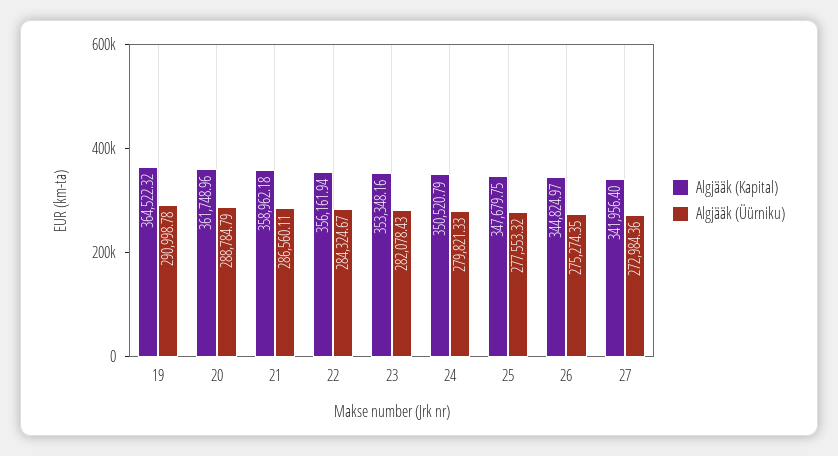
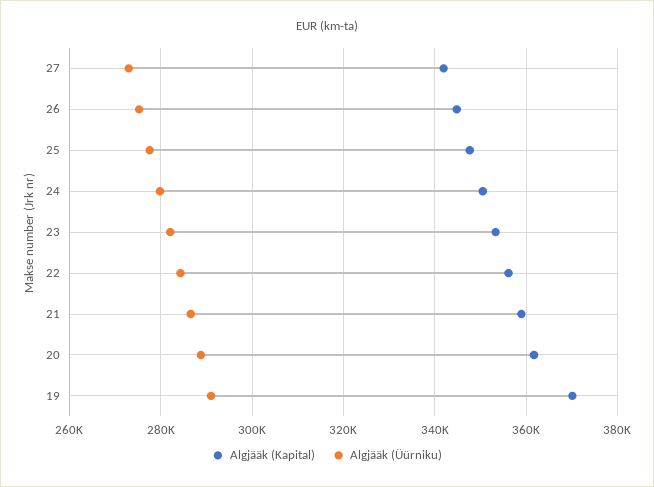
Algjääk (Kapital), 19: 364522.32 -> 370000

